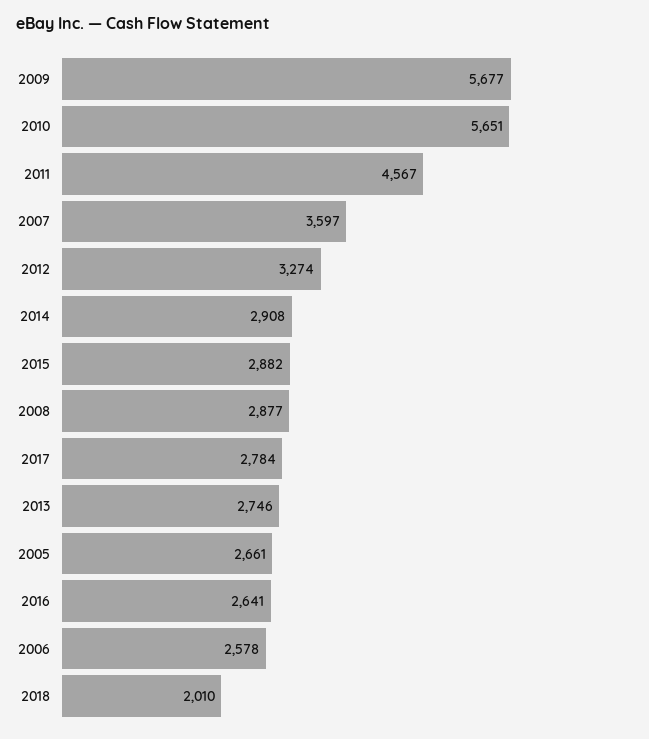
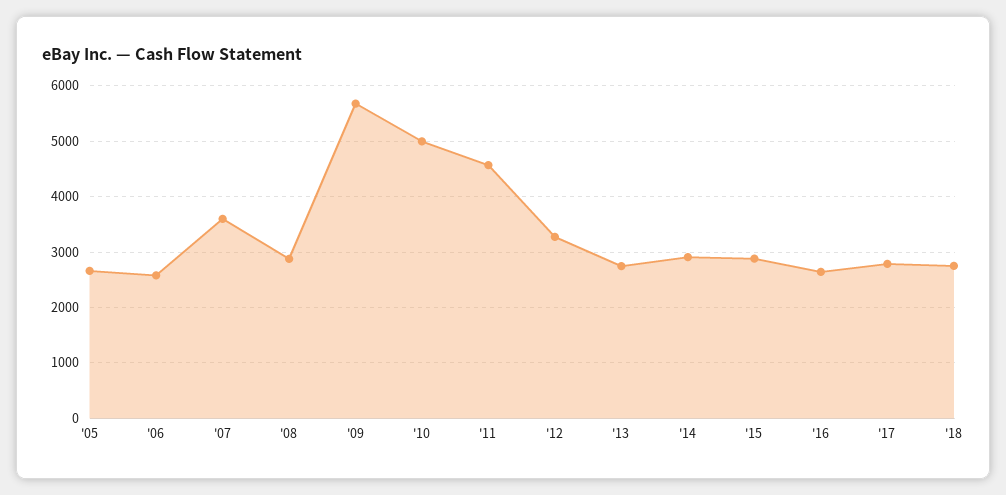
2010: 5651 -> 5000
2018: 2010 -> 2800

